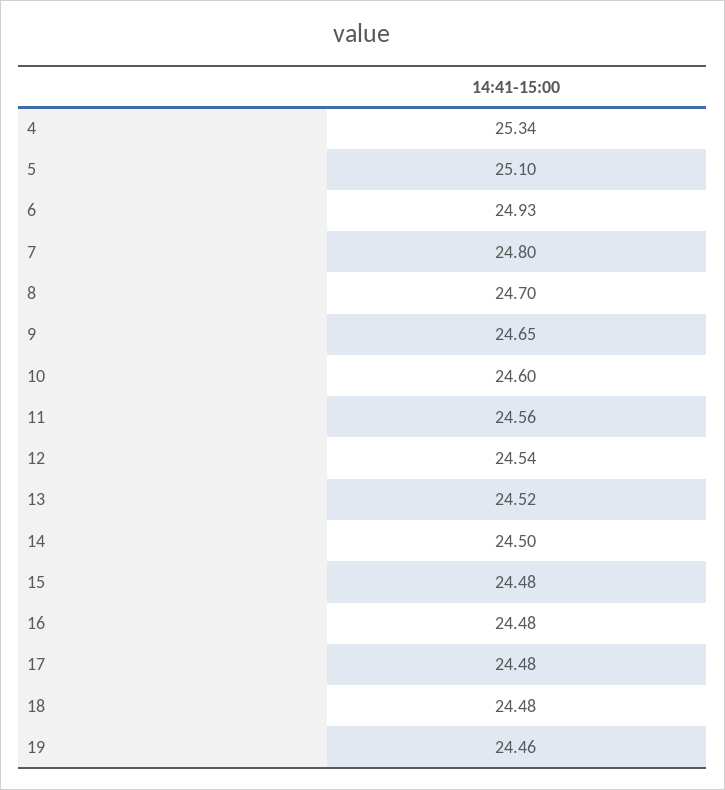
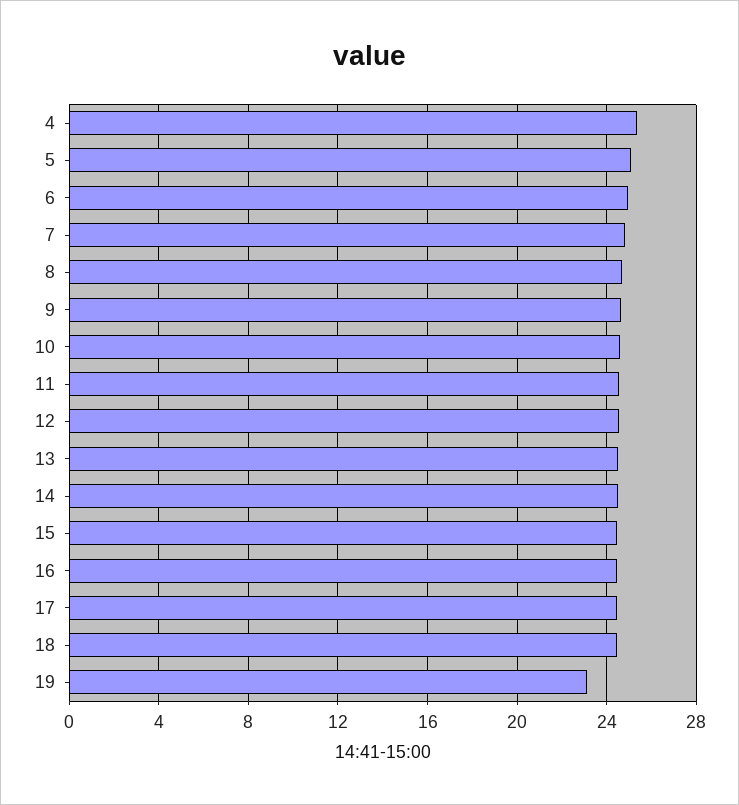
19: 24.46 -> 23

